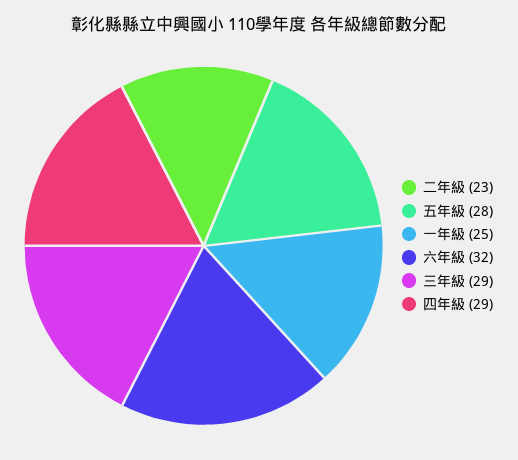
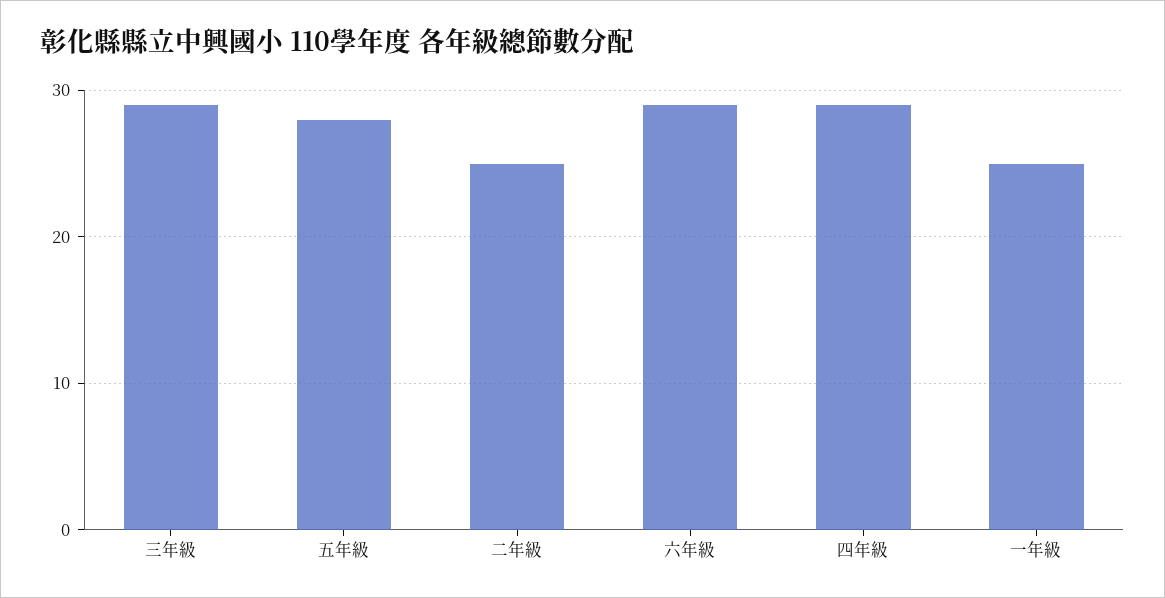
二年級: 23 -> 25
六年級: 32 -> 29

